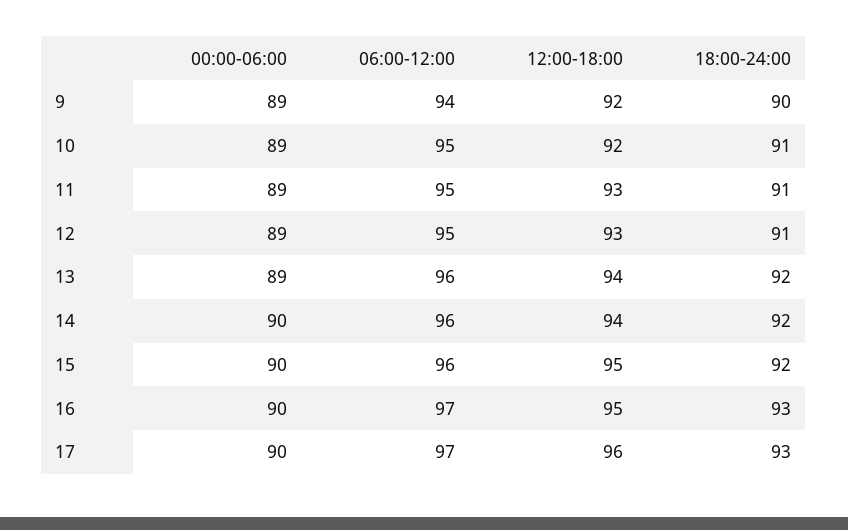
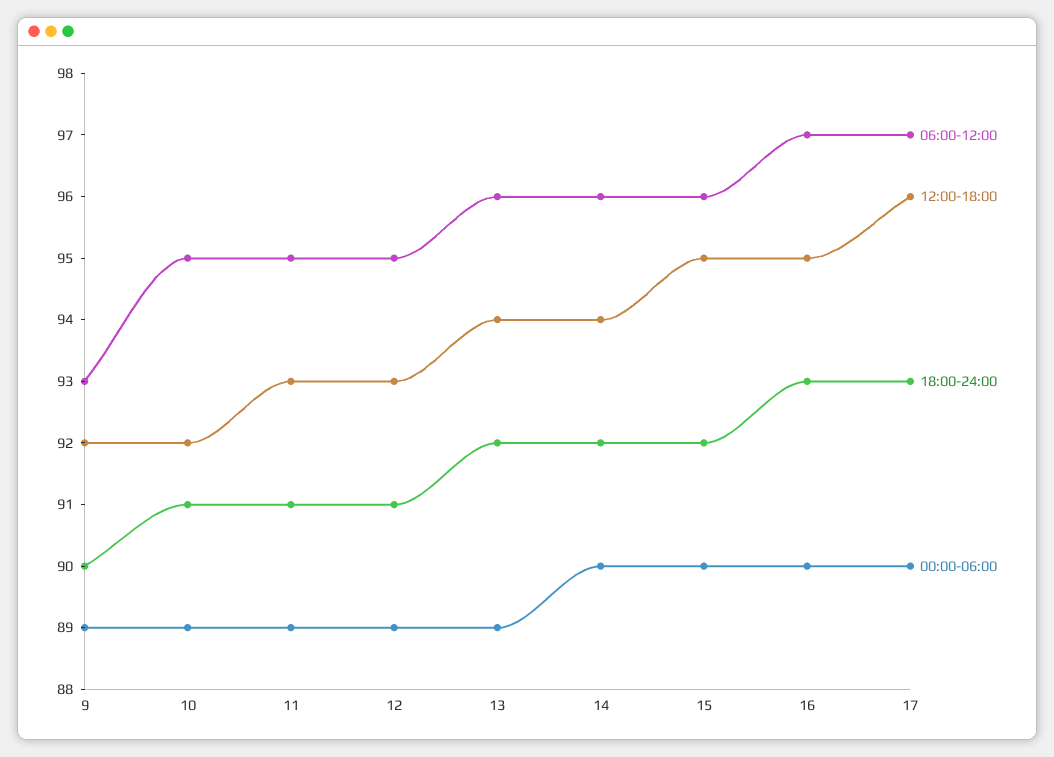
06:00-12:00, 9: 94 -> 93

